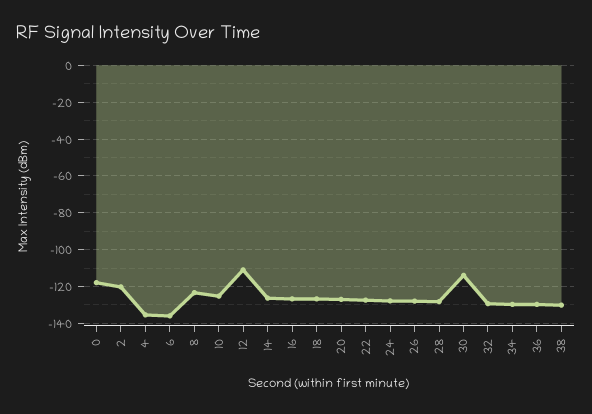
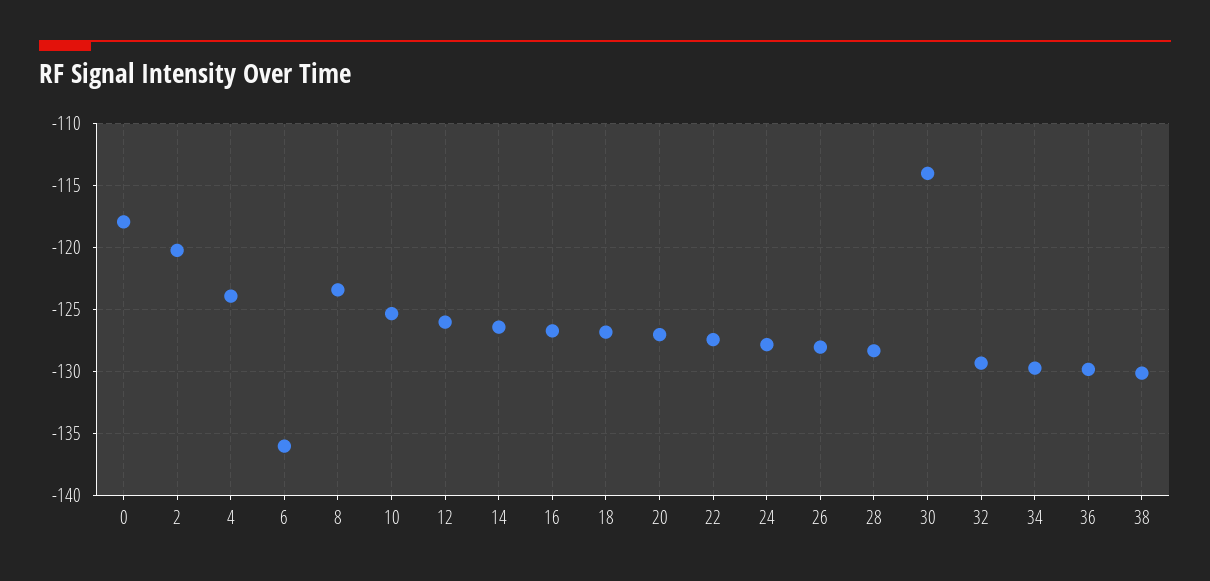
4: -135 -> -124
12: -110 -> -126

